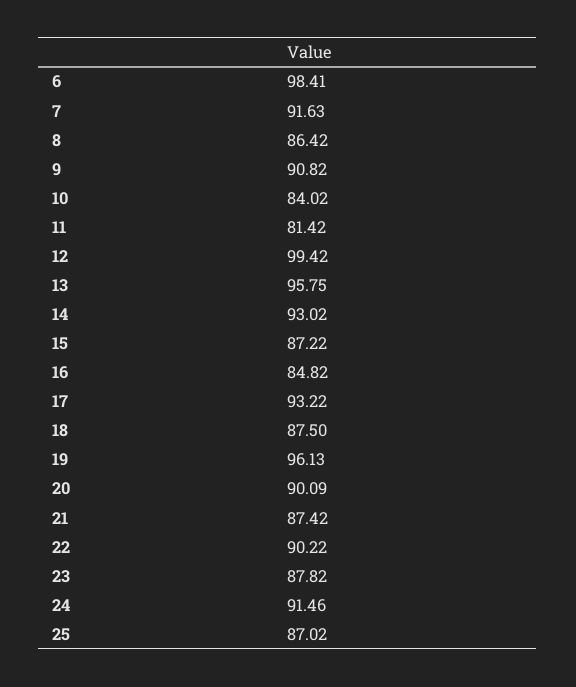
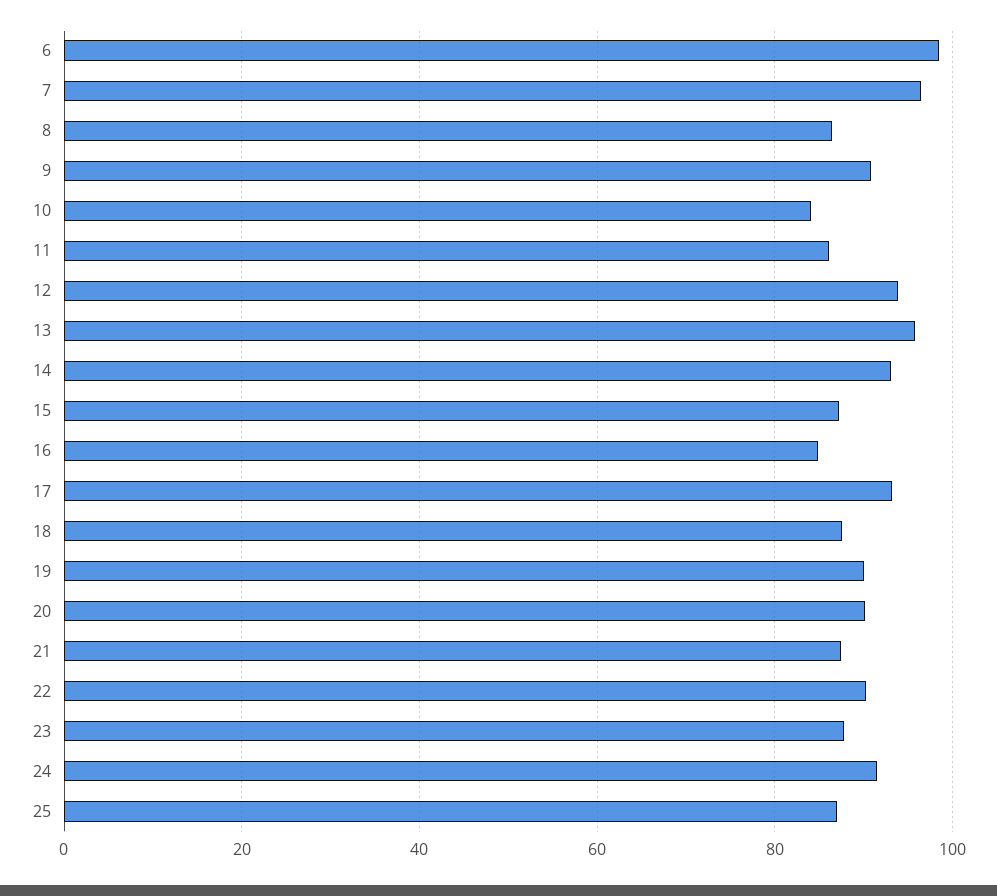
7: 91.63 -> 96
11: 81.42 -> 86
12: 99.42 -> 94
19: 96.13 -> 90

